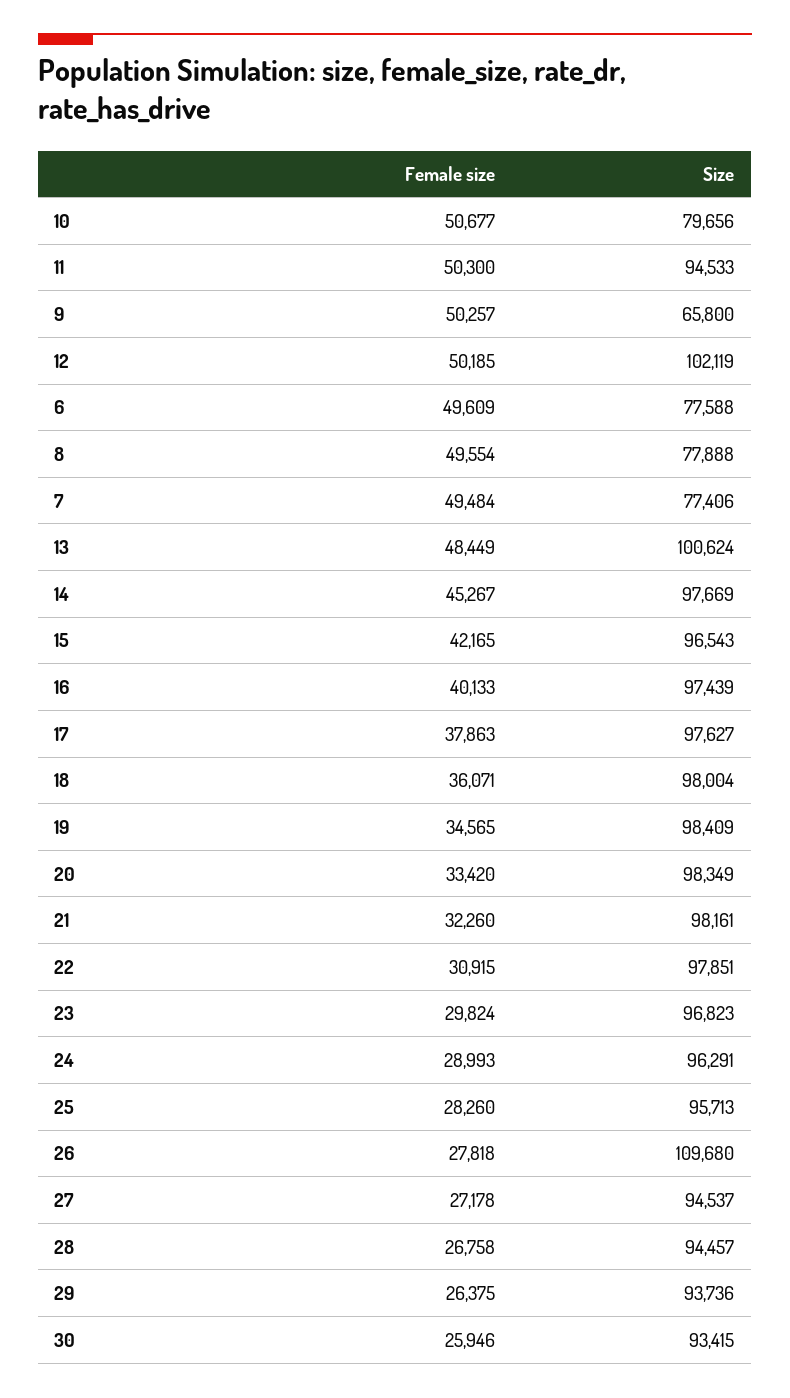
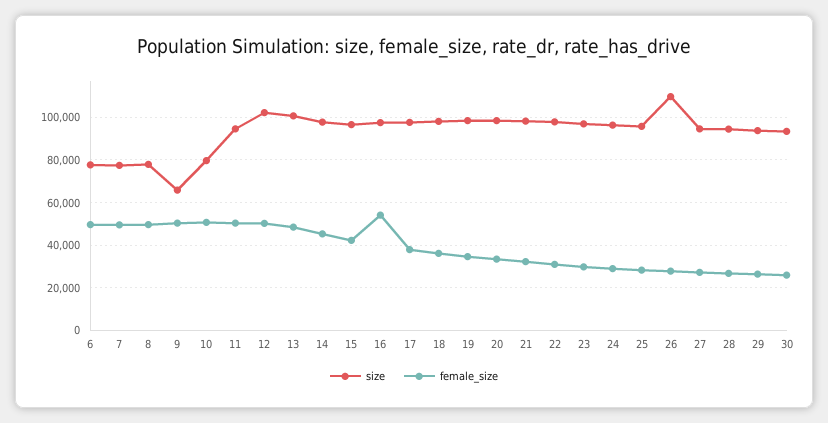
Female size, 16: 40133 -> 55000

